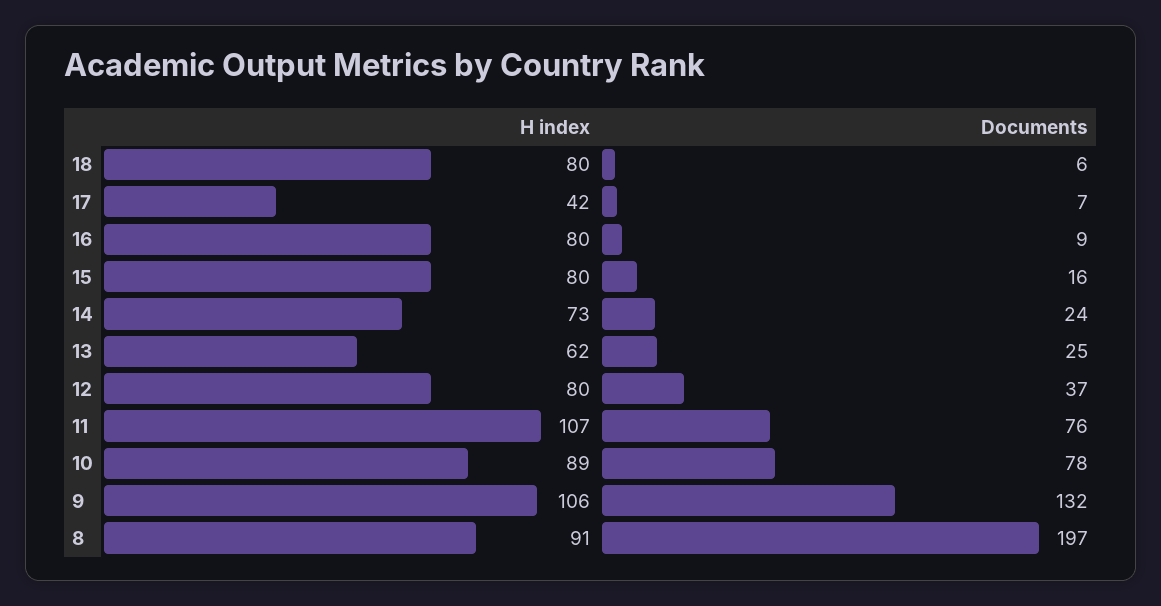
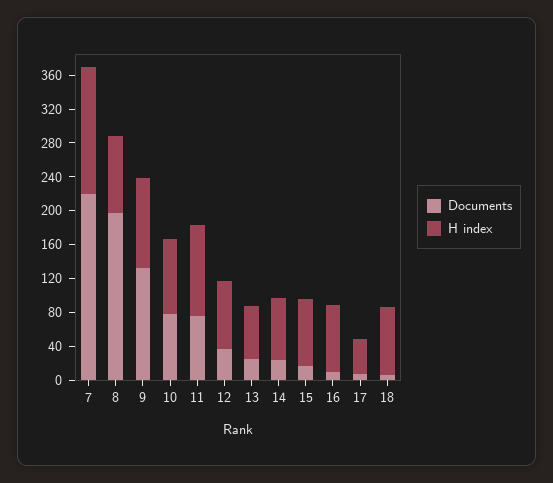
Documents, 7: none -> 220
H index, 7: none -> 150

